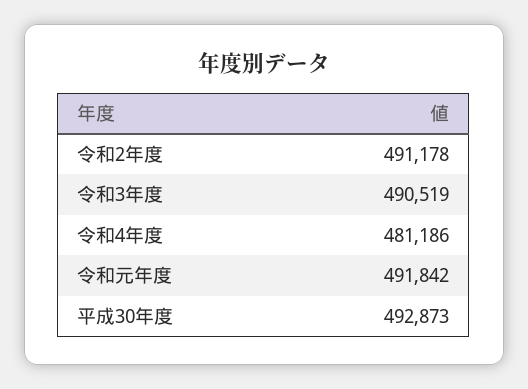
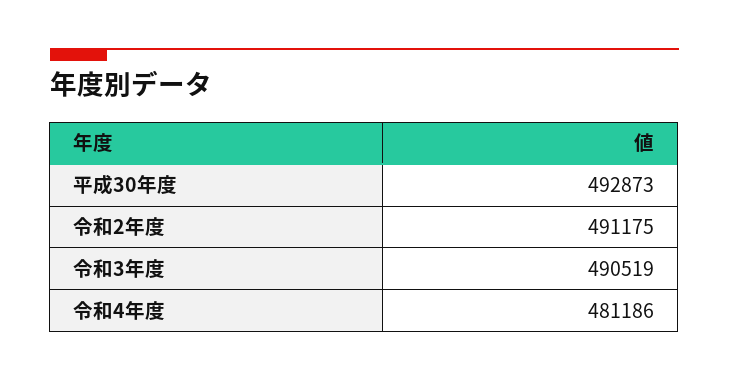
令和2年度: 491178 -> 491175
令和元年度: 491842 -> none

